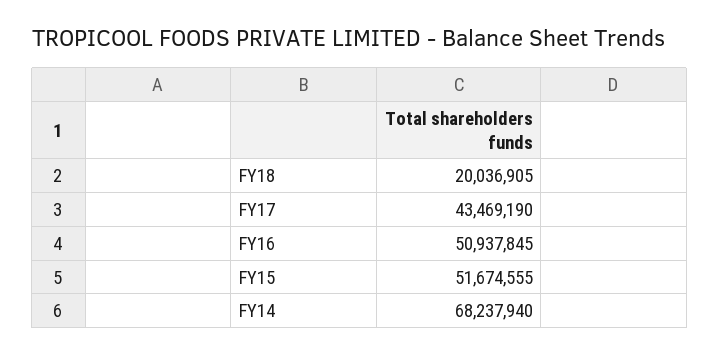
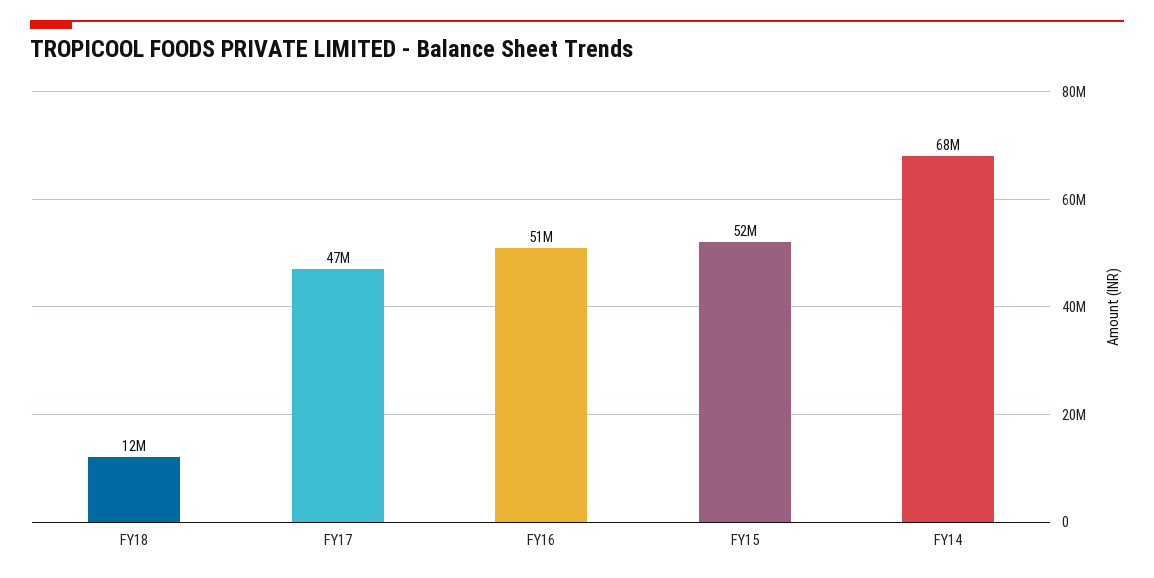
FY18: 20036905 -> 12000000
FY17: 43469190 -> 47000000

